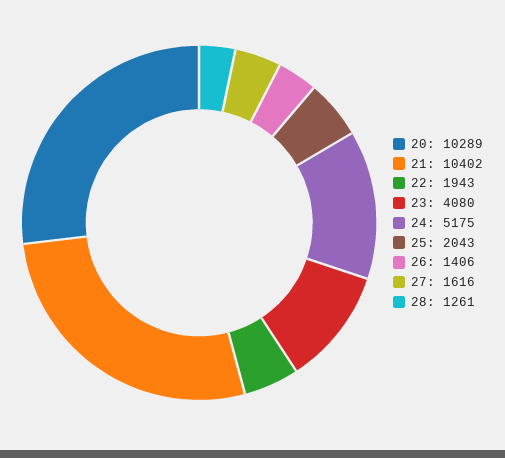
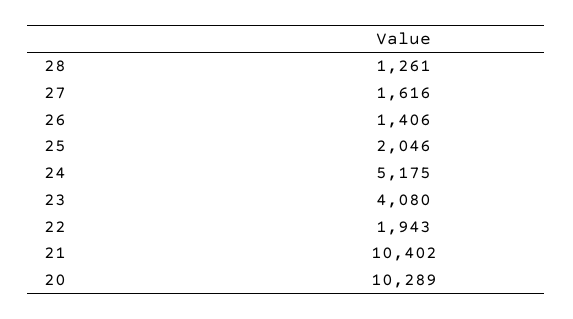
25: 2043 -> 2046

